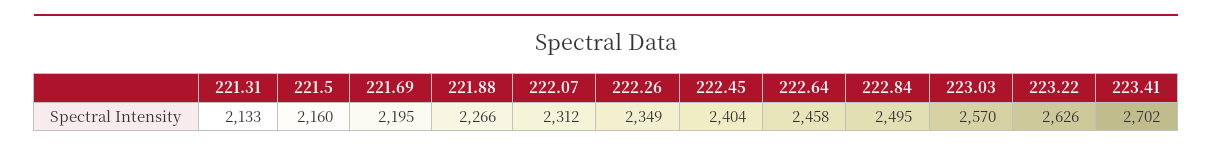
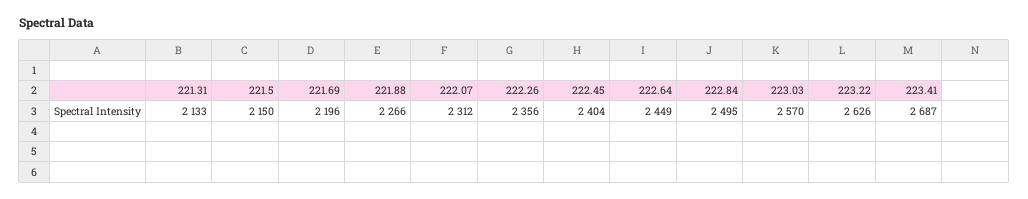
221.5: 2160 -> 2150
221.69: 2195 -> 2196
222.26: 2349 -> 2356
222.64: 2458 -> 2449
223.41: 2702 -> 2687

